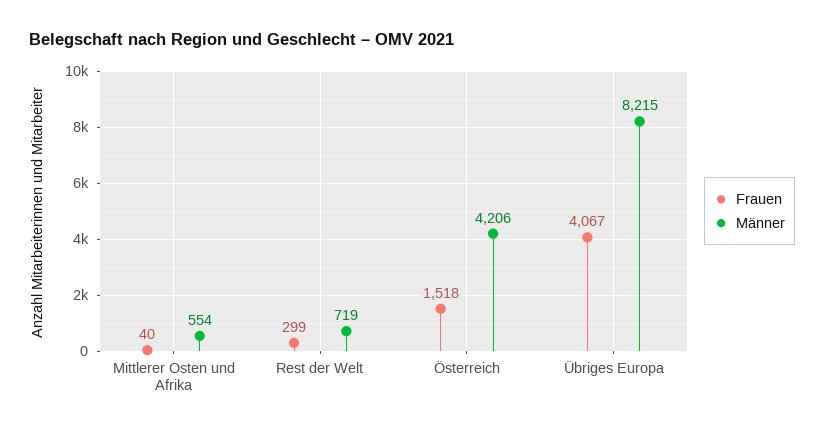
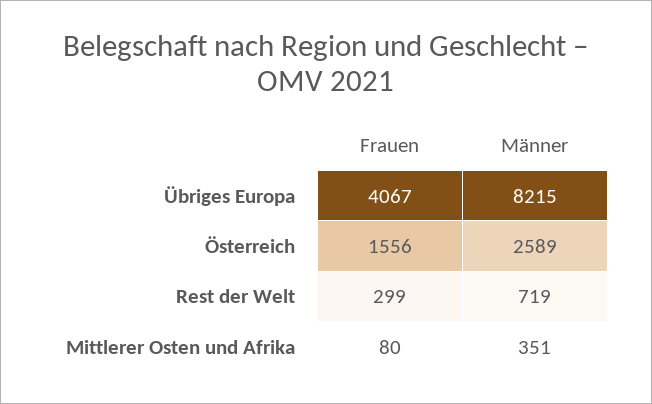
Frauen, Mittlerer Osten und Afrika: 40 -> 80
Männer, Mittlerer Osten und Afrika: 554 -> 351
Frauen, Österreich: 1518 -> 1556
Männer, Österreich: 4206 -> 2589

